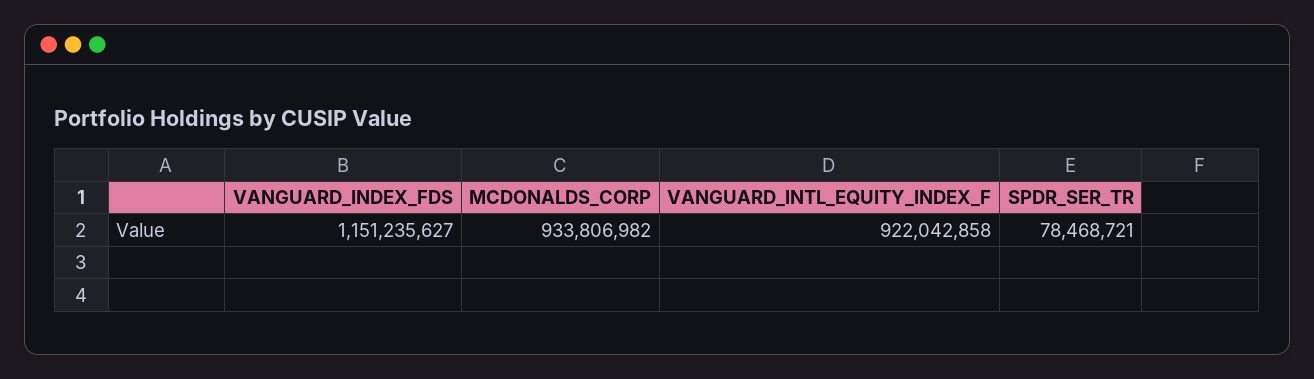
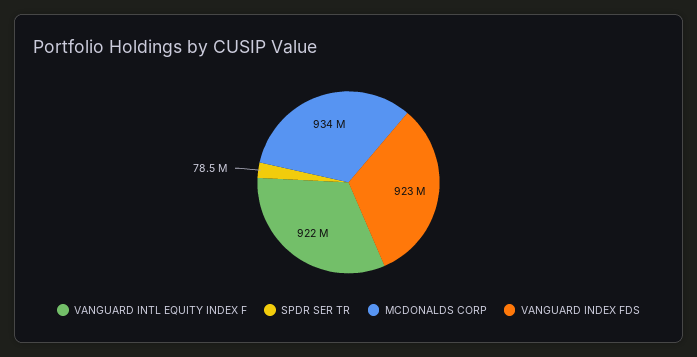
VANGUARD_INDEX_FDS: 1151235627 -> 923000000

